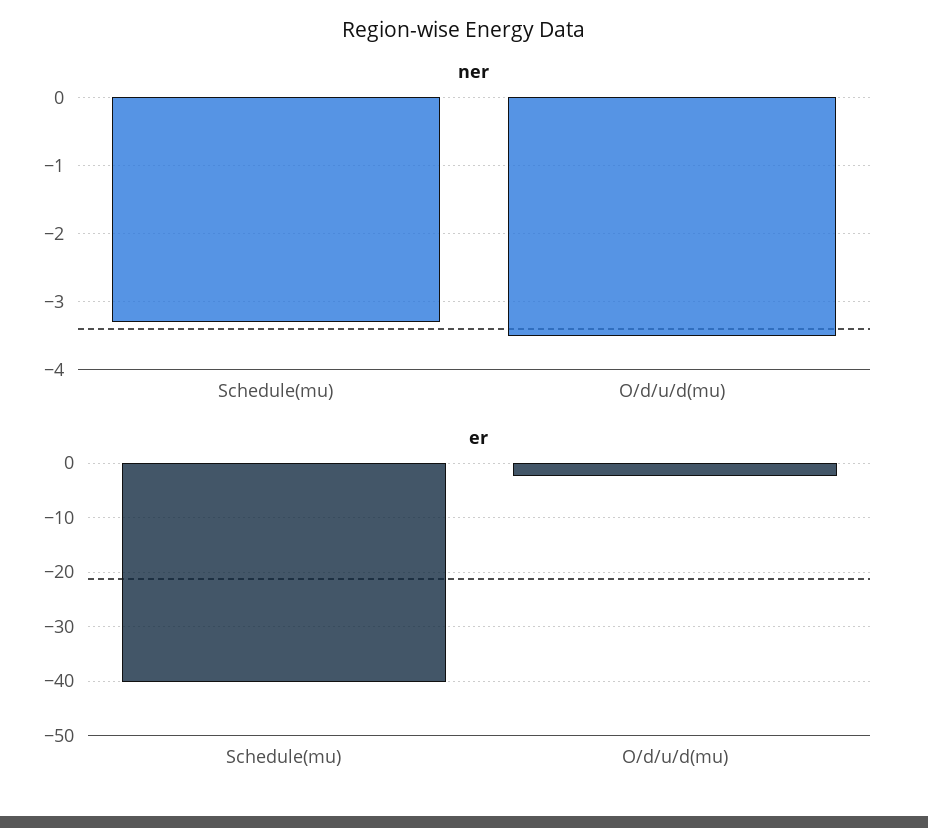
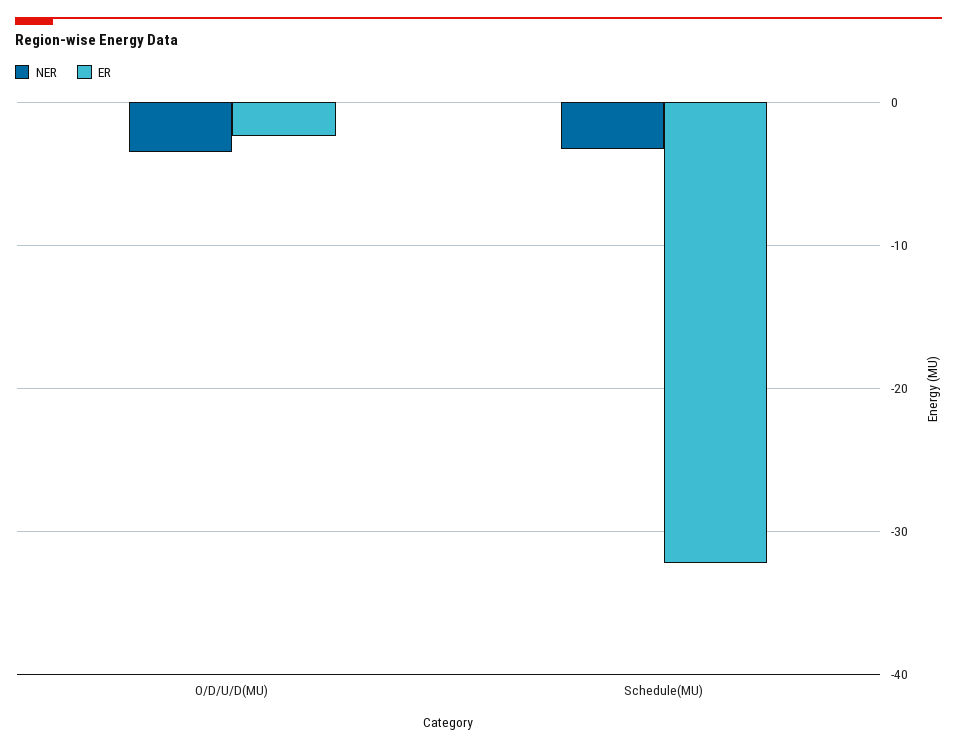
er, Schedule(mu): -40 -> -32

